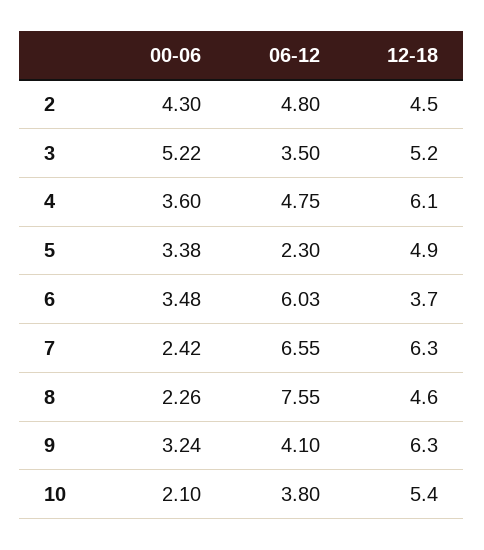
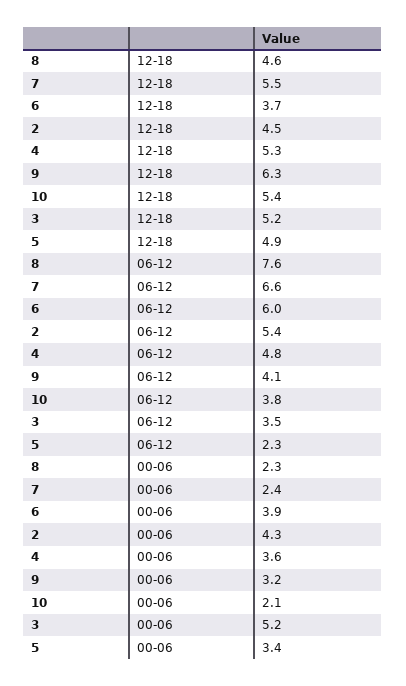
06-12, 2: 4.8 -> 5.4
12-18, 4: 6.1 -> 5.3
00-06, 6: 3.48 -> 3.9
12-18, 7: 6.3 -> 5.5

